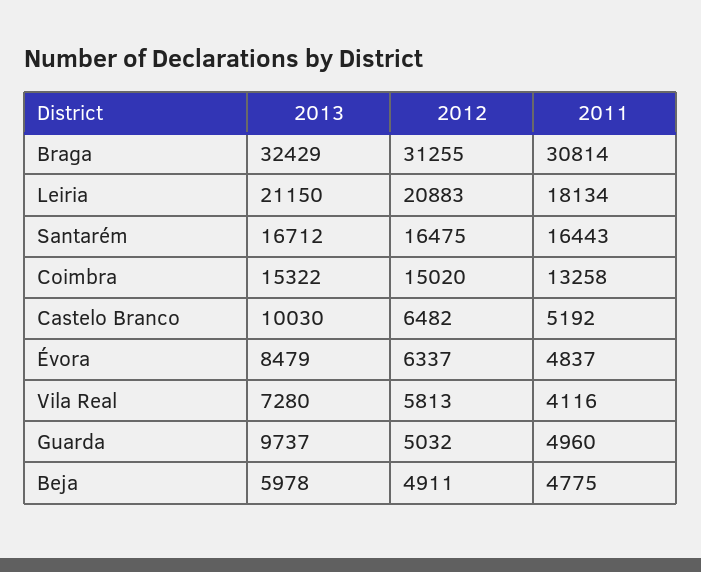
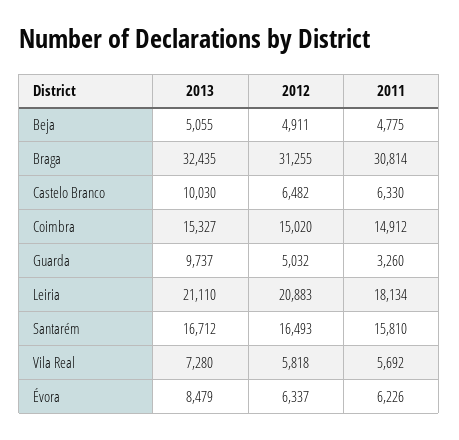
2013, Braga: 32429 -> 32435
2013, Leiria: 21150 -> 21110
2012, Santarém: 16475 -> 16493
2011, Santarém: 16443 -> 15810
2013, Coimbra: 15322 -> 15327
2011, Coimbra: 13258 -> 14912
2011, Castelo Branco: 5192 -> 6330
2011, Évora: 4837 -> 6226
2012, Vila Real: 5813 -> 5818
2011, Vila Real: 4116 -> 5692
2011, Guarda: 4960 -> 3260
2013, Beja: 5978 -> 5055

